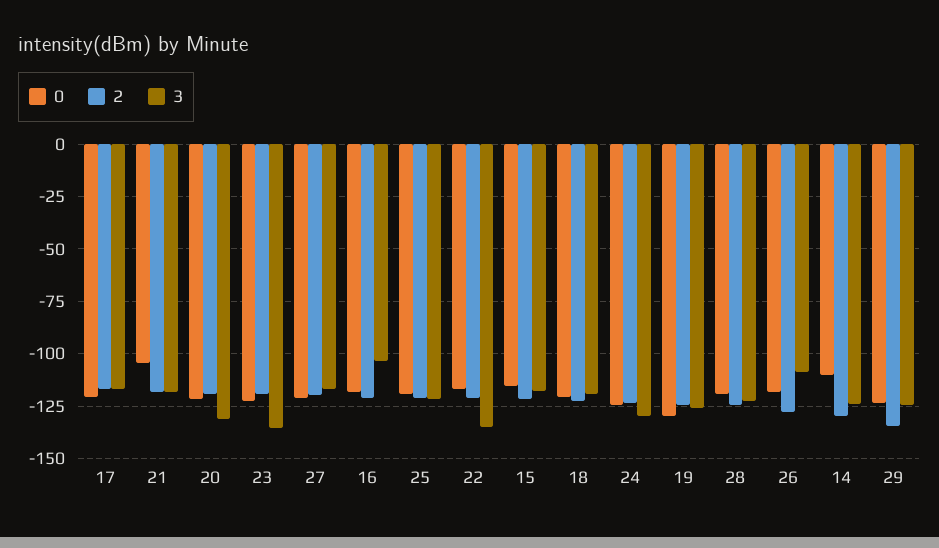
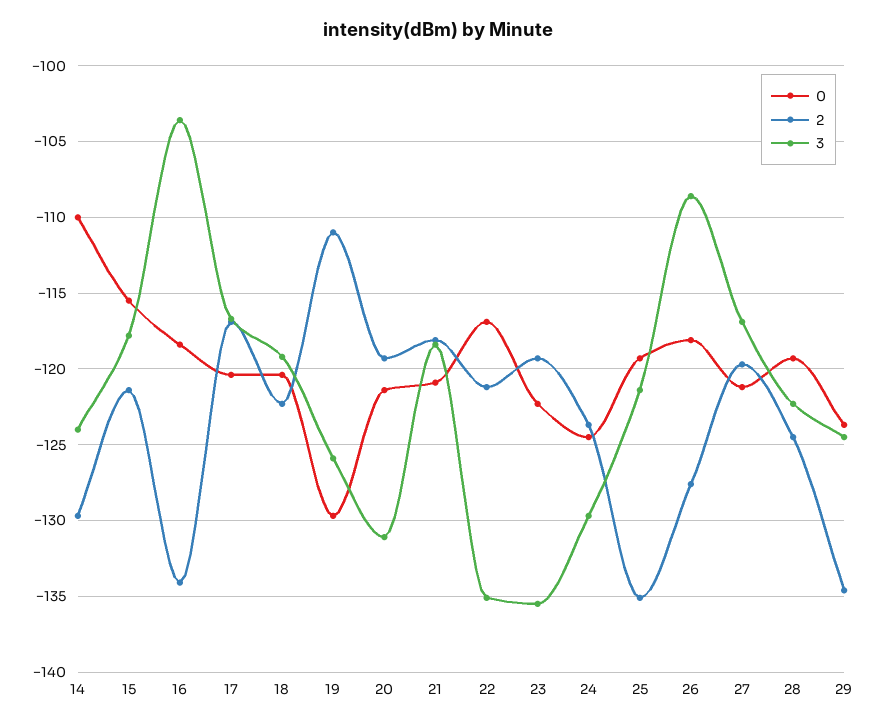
0, 21: -105 -> -121
2, 16: -120 -> -134
2, 25: -120 -> -135
2, 19: -125 -> -111

